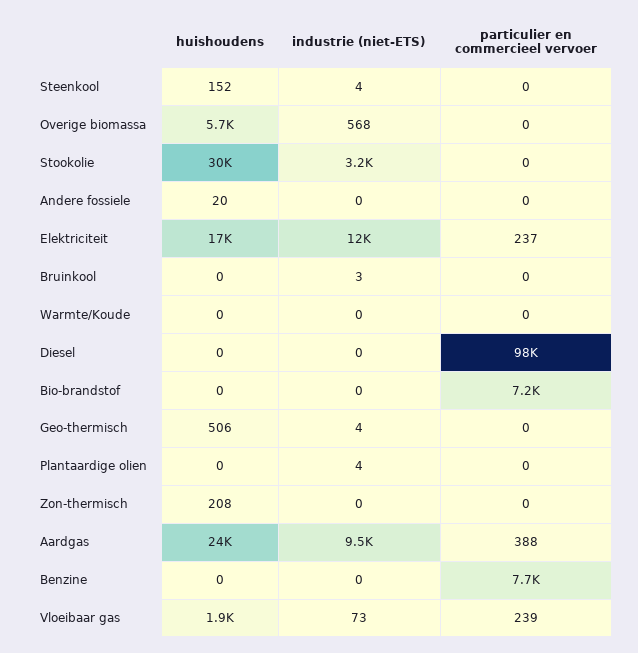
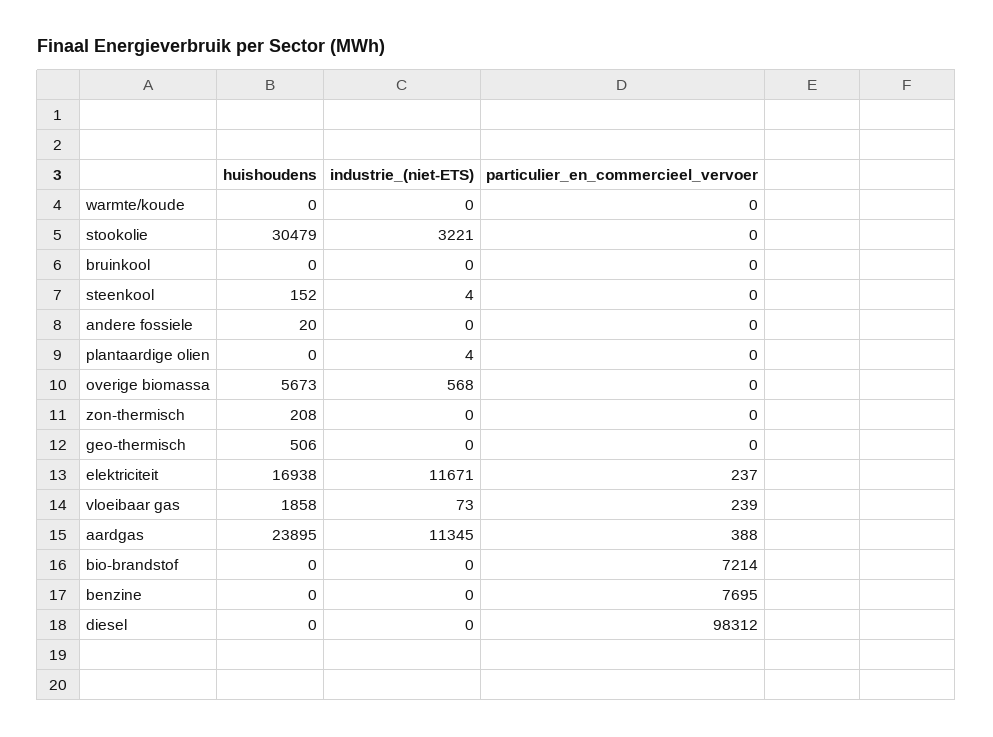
industrie (niet-ETS), Bruinkool: 3 -> 0
industrie (niet-ETS), Geo-thermisch: 4 -> 0
industrie (niet-ETS), Aardgas: 9500 -> 11345

